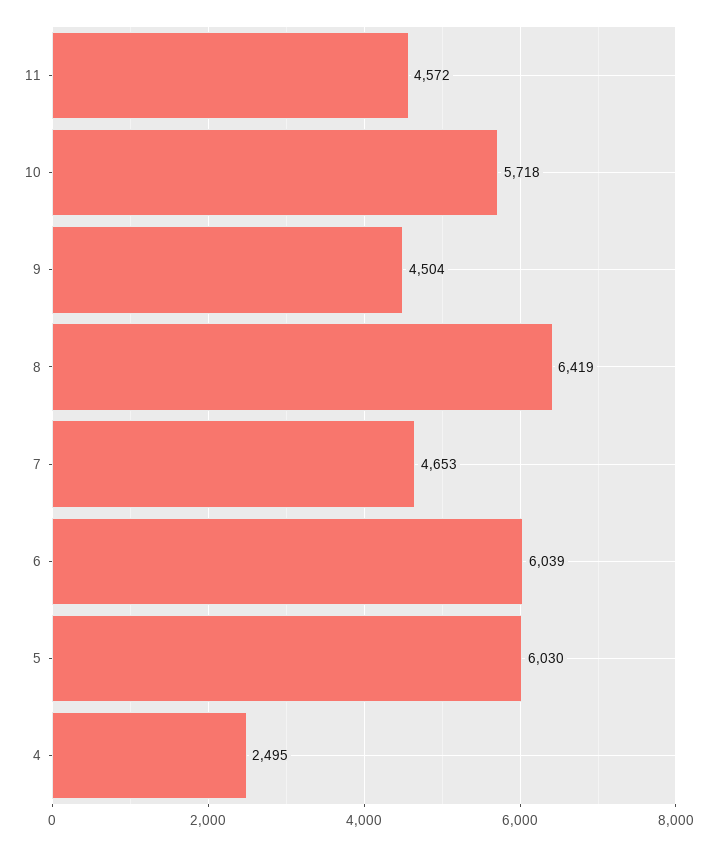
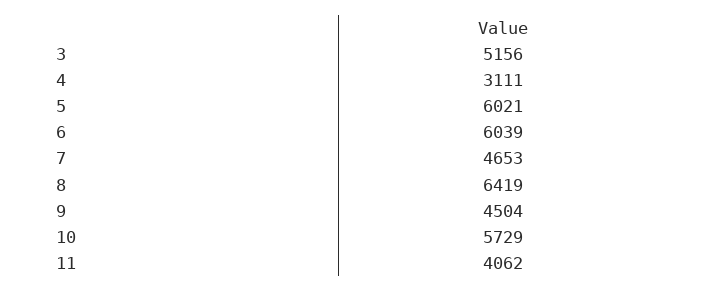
11: 4572 -> 4062
10: 5718 -> 5729
5: 6030 -> 6021
4: 2495 -> 3111
3: none -> 5156

